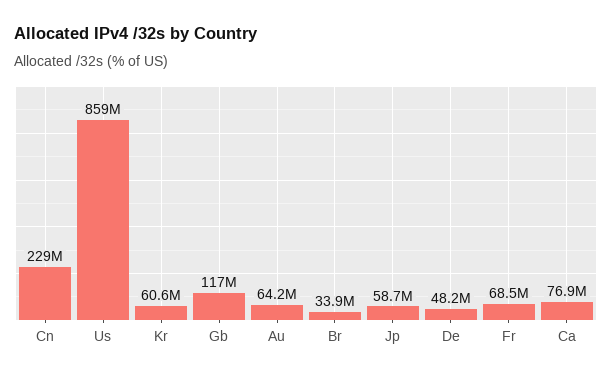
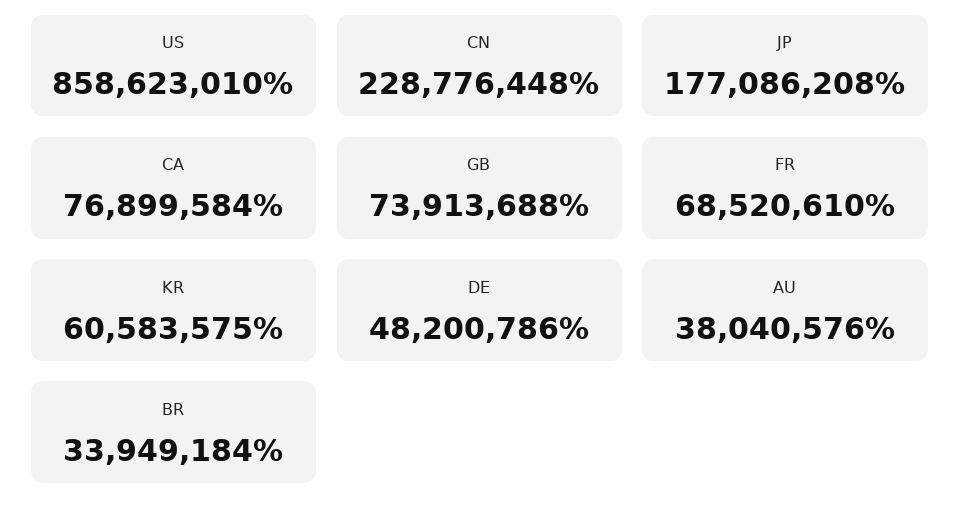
Gb: 117000000 -> 73913688
Au: 64200000 -> 38040576
Jp: 58700000 -> 177086208

